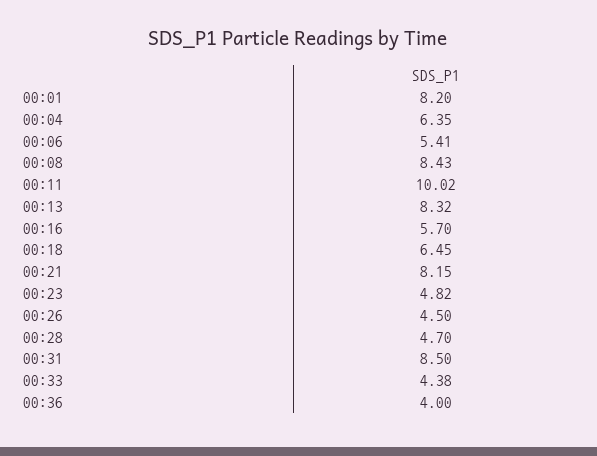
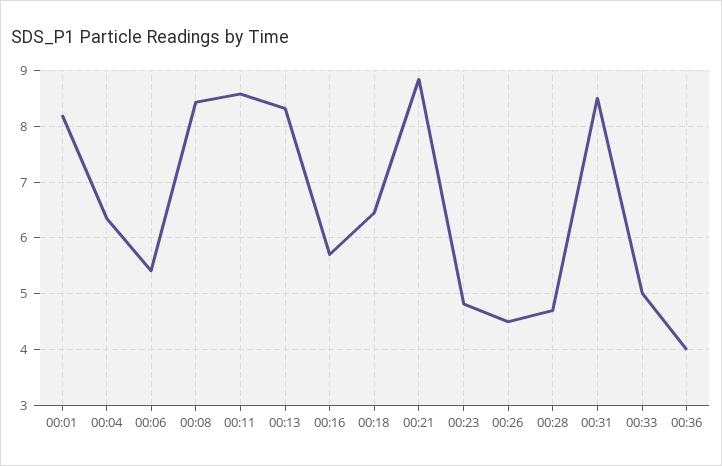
00:11: 10.02 -> 8.6
00:21: 8.15 -> 8.8
00:33: 4.38 -> 5

